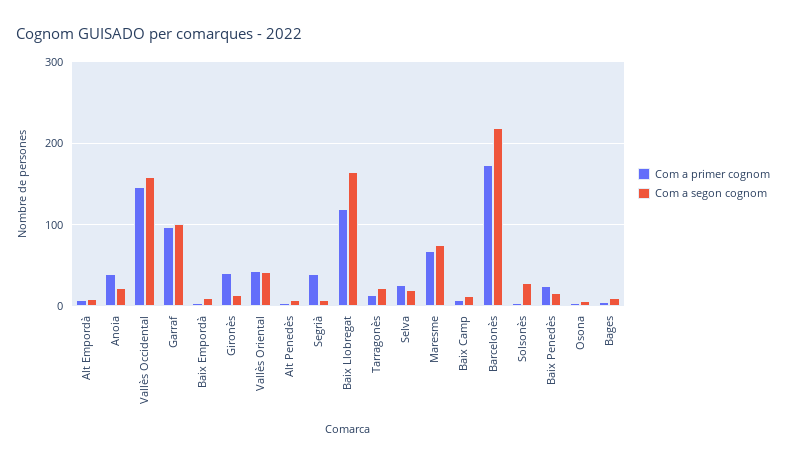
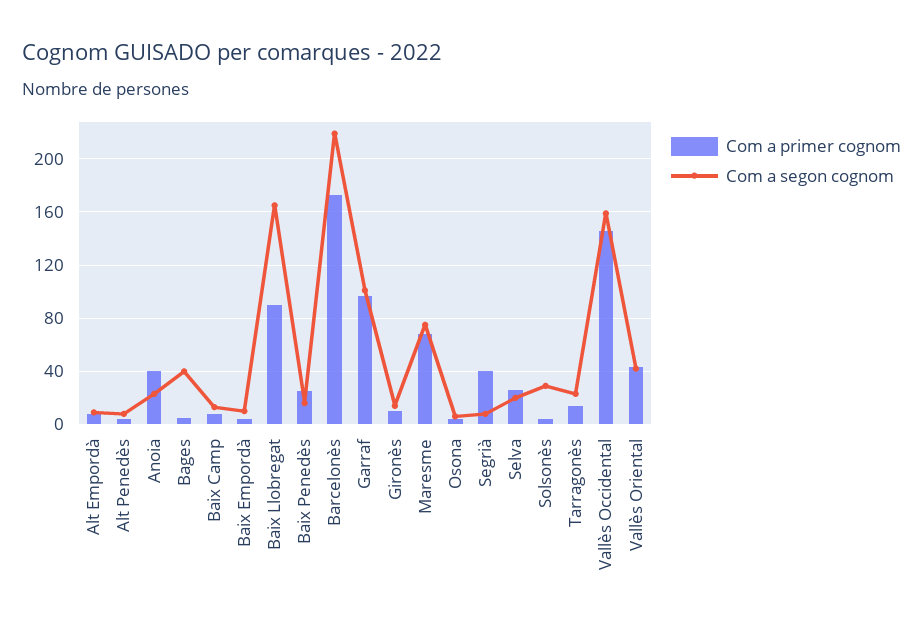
Com a primer cognom, Gironès: 40 -> 10
Com a primer cognom, Baix Llobregat: 120 -> 90
Com a segon cognom, Bages: 10 -> 40

